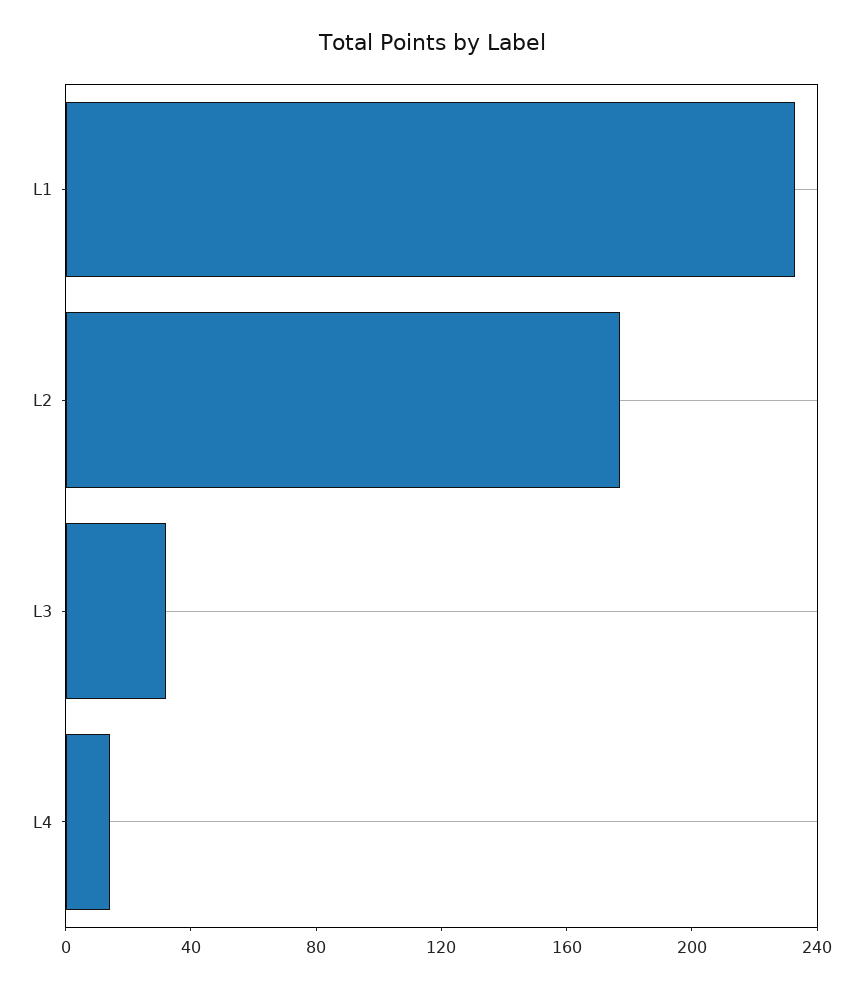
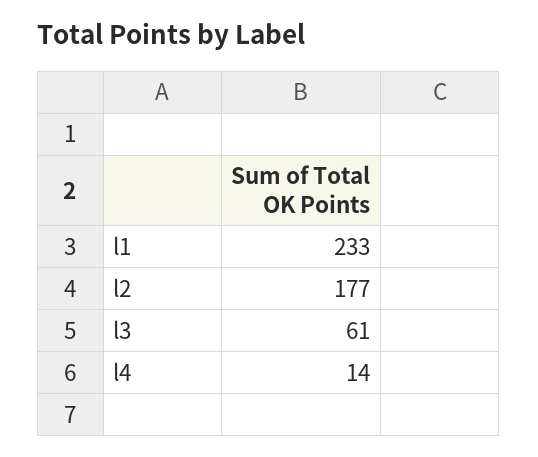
L3: 30 -> 61

